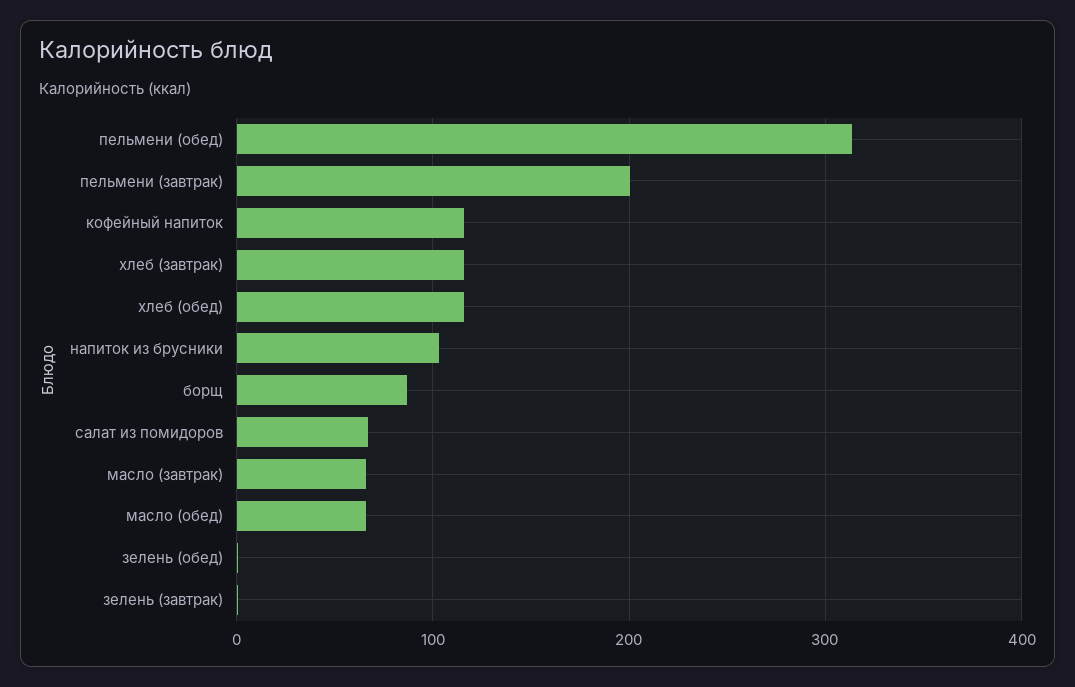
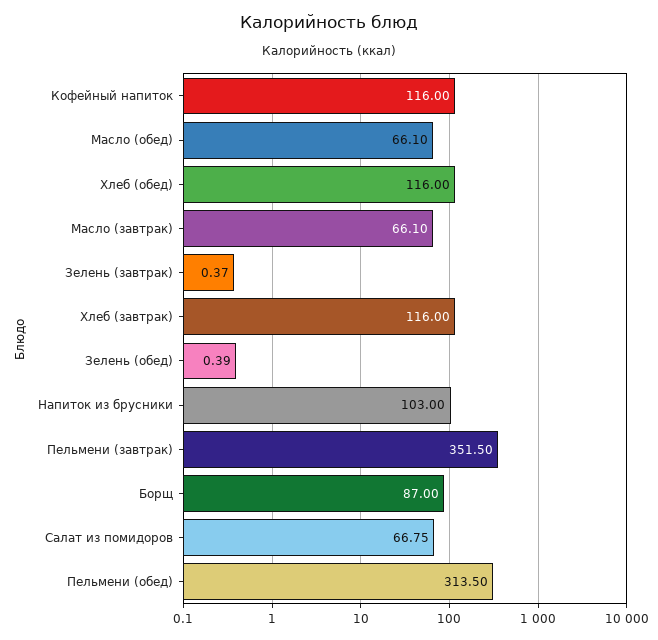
пельмени (завтрак): 200 -> 351.5

